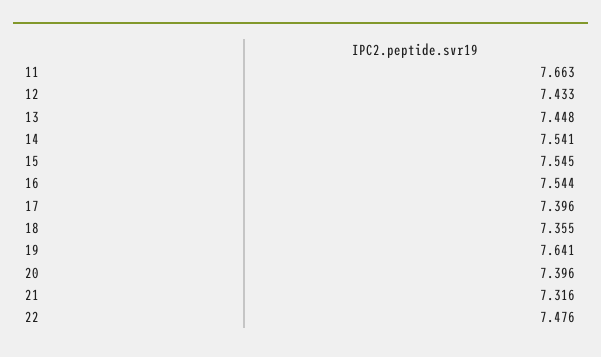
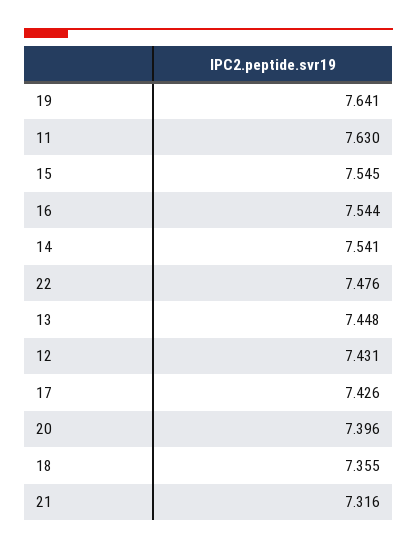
11: 7.663 -> 7.63
12: 7.433 -> 7.431
17: 7.396 -> 7.426

